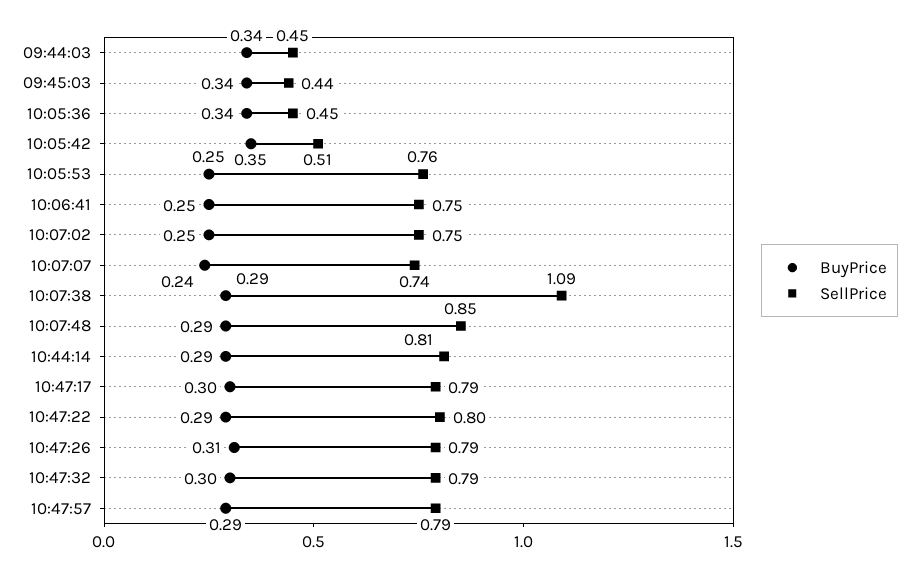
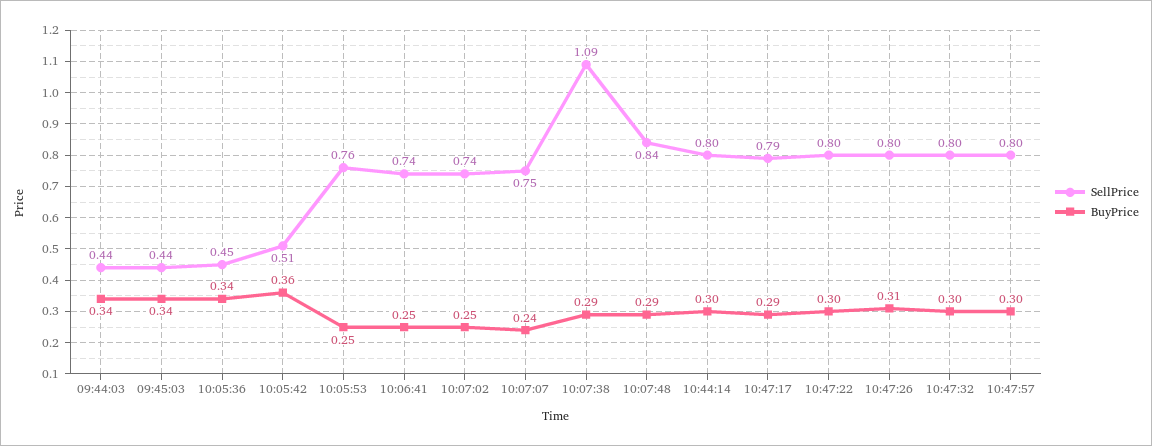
SellPrice, 09:44:03: 0.45 -> 0.44
BuyPrice, 10:05:42: 0.35 -> 0.36
SellPrice, 10:06:41: 0.75 -> 0.74
SellPrice, 10:07:02: 0.75 -> 0.74
SellPrice, 10:07:07: 0.74 -> 0.75
SellPrice, 10:07:48: 0.85 -> 0.84
BuyPrice, 10:44:14: 0.29 -> 0.3
SellPrice, 10:44:14: 0.81 -> 0.8
BuyPrice, 10:47:17: 0.3 -> 0.29
BuyPrice, 10:47:22: 0.29 -> 0.3
SellPrice, 10:47:26: 0.79 -> 0.8
SellPrice, 10:47:32: 0.79 -> 0.8
BuyPrice, 10:47:57: 0.29 -> 0.3
SellPrice, 10:47:57: 0.79 -> 0.8

